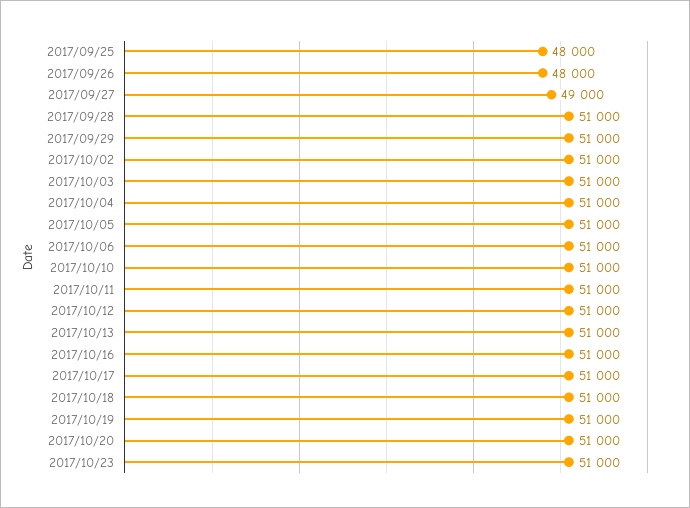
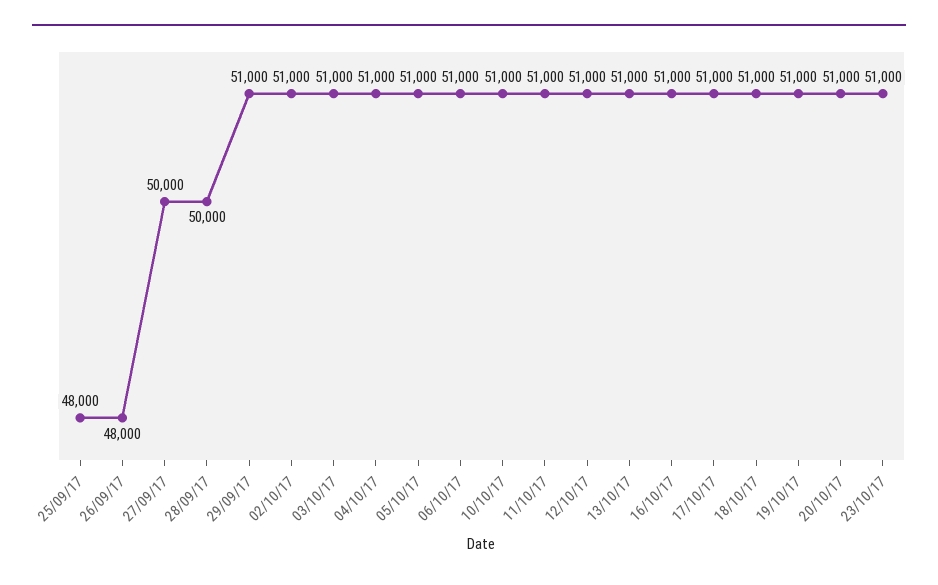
2017/09/27: 49000 -> 50000
2017/09/28: 51000 -> 50000

